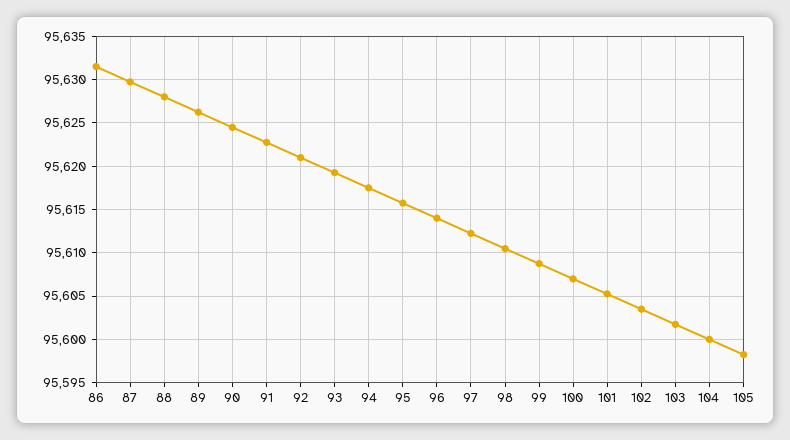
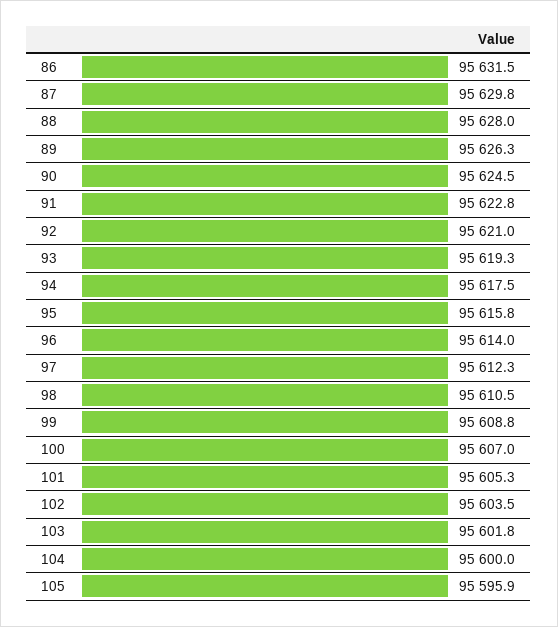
105: 95598 -> 95595.9

